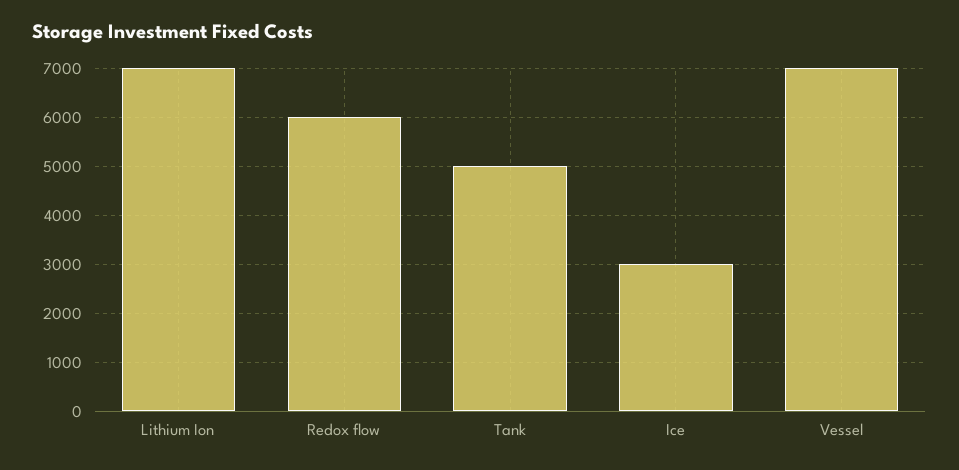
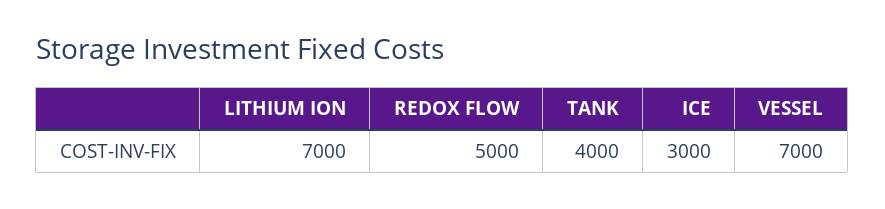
Redox flow: 6000 -> 5000
Tank: 5000 -> 4000

